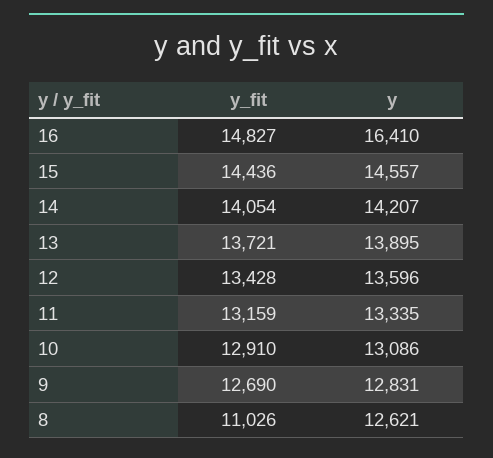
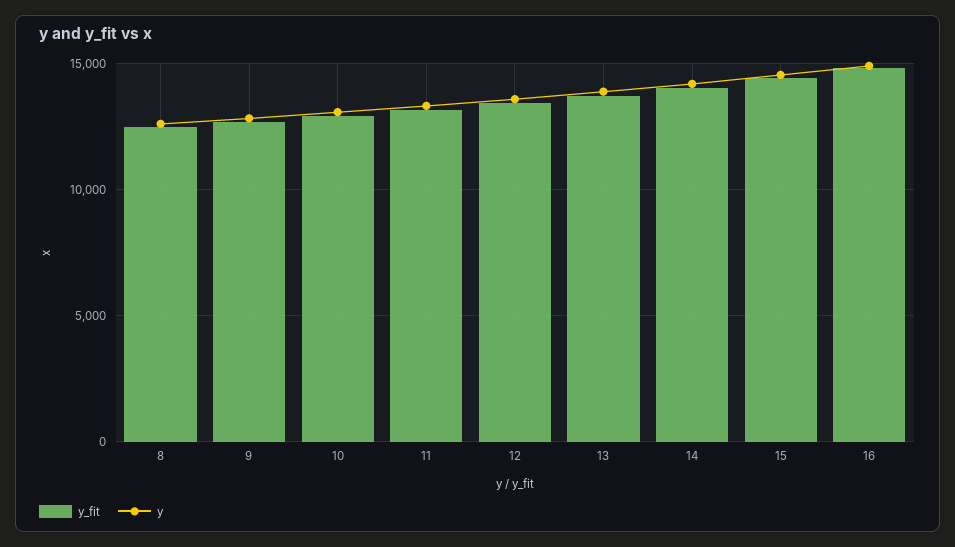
y, 16: 16410 -> 15000
y_fit, 8: 11026 -> 12500

